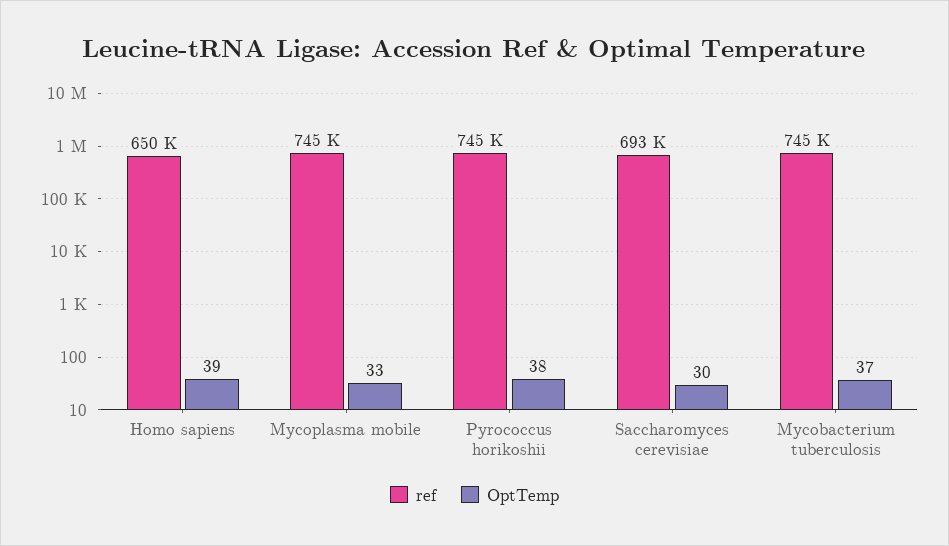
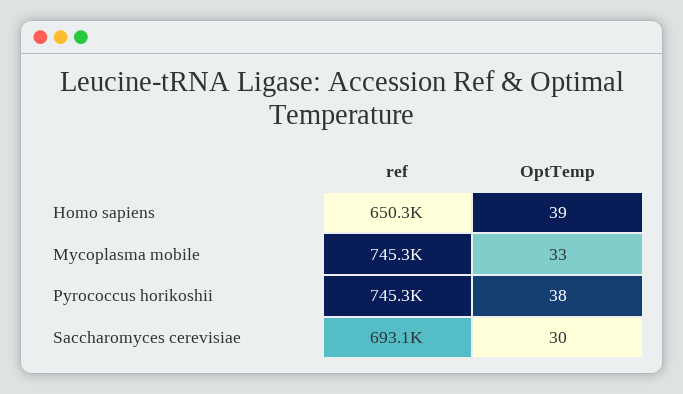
ref, Mycobacterium tuberculosis: 745000 -> none
OptTemp, Mycobacterium tuberculosis: 37 -> none

